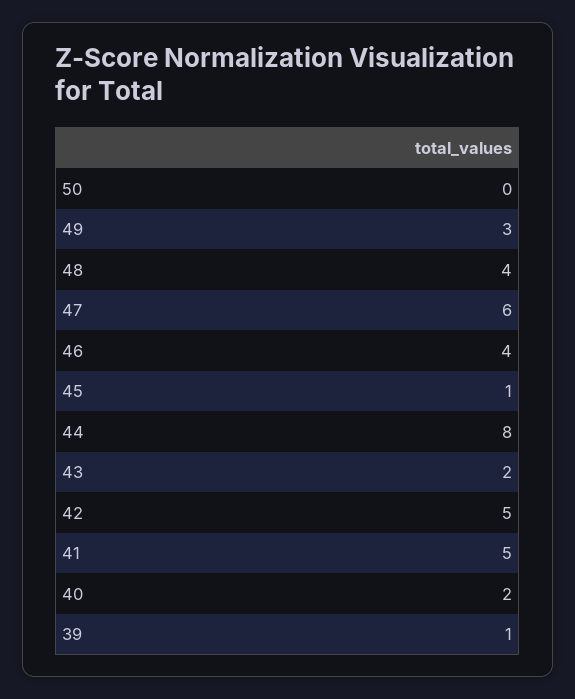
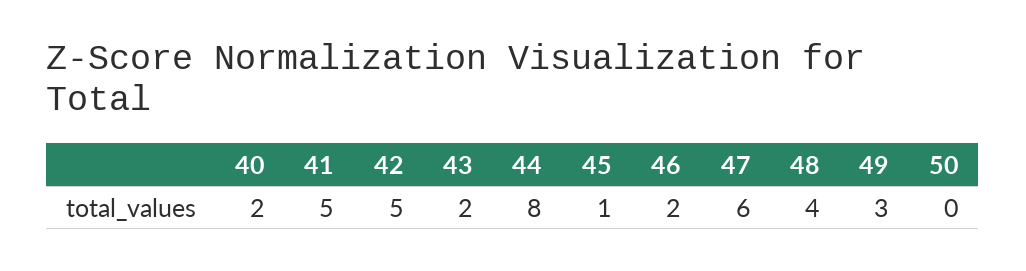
46: 4 -> 2
39: 1 -> none

